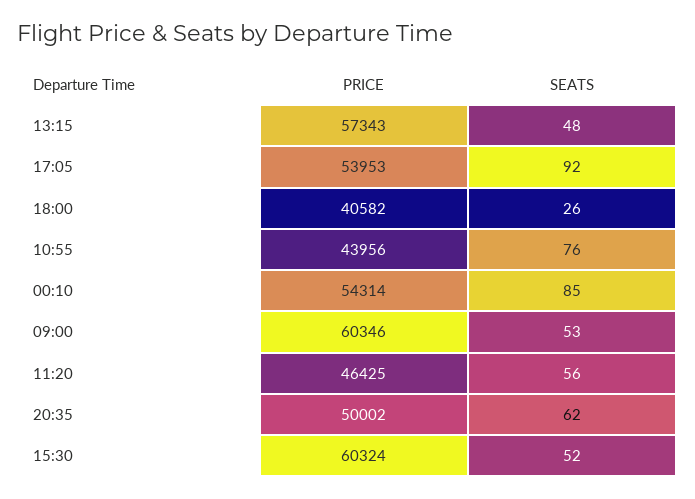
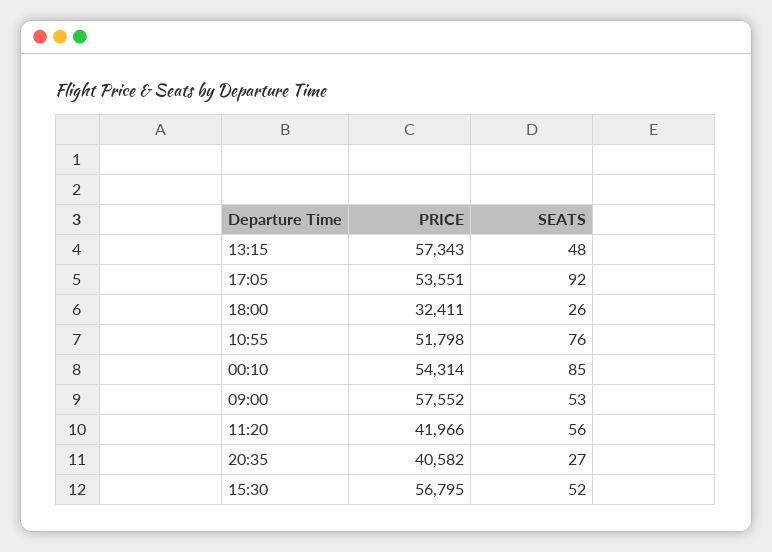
PRICE, 17:05: 53953 -> 53551
PRICE, 18:00: 40582 -> 32411
PRICE, 10:55: 43956 -> 51798
PRICE, 09:00: 60346 -> 57552
PRICE, 11:20: 46425 -> 41966
PRICE, 20:35: 50002 -> 40582
SEATS, 20:35: 62 -> 27
PRICE, 15:30: 60324 -> 56795

